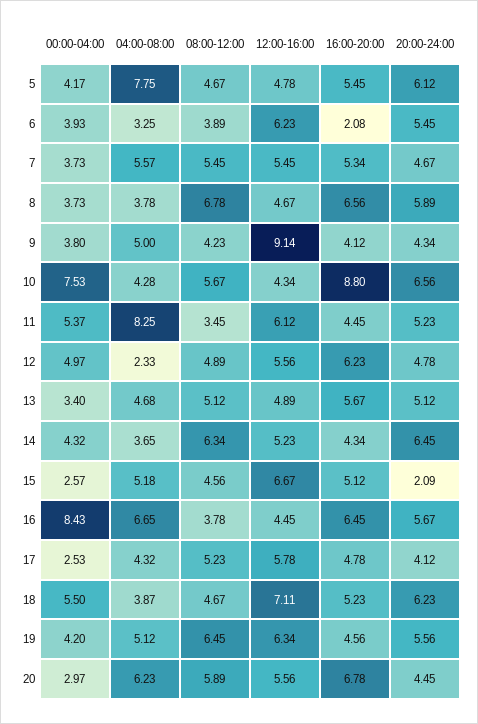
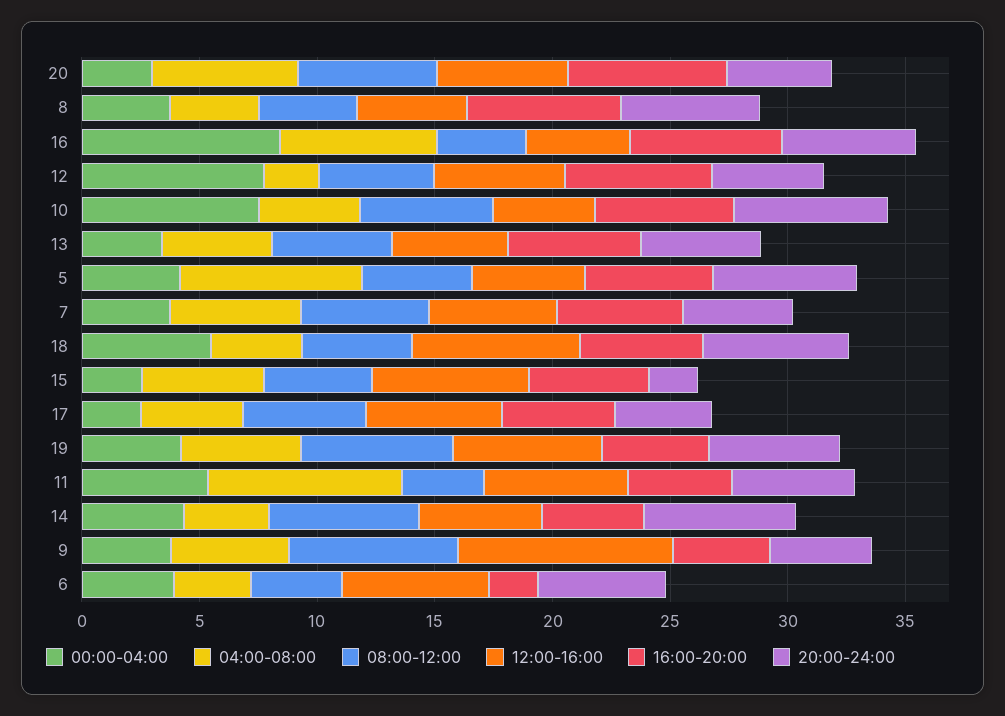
08:00-12:00, 8: 6.78 -> 4
08:00-12:00, 9: 4.23 -> 7
16:00-20:00, 10: 8.8 -> 6
00:00-04:00, 12: 4.97 -> 8

